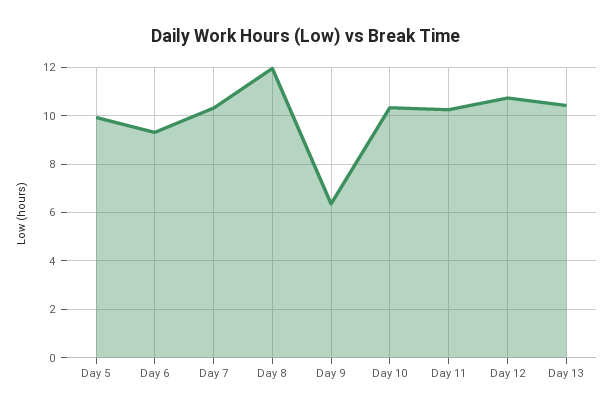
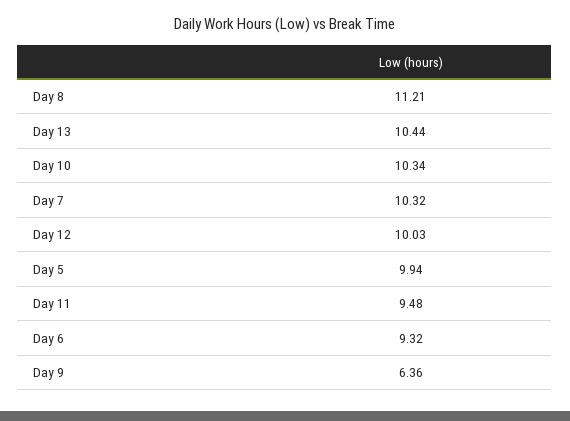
Day 8: 12 -> 11.21
Day 11: 10.25 -> 9.48
Day 12: 10.75 -> 10.03

